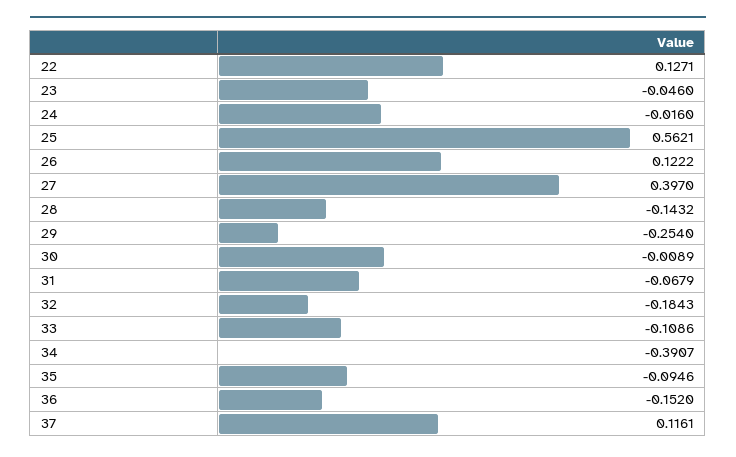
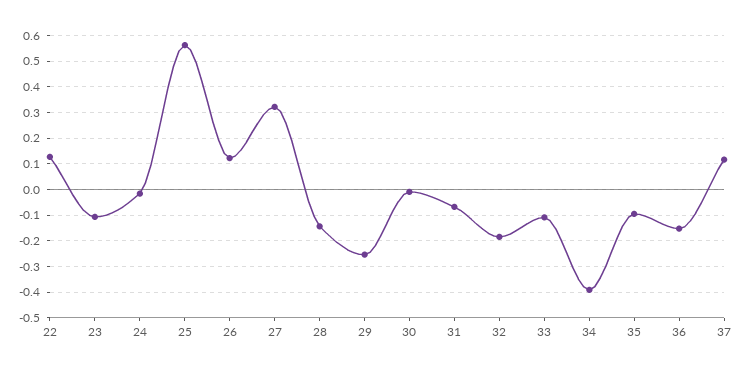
23: -0.046 -> -0.1
27: 0.397 -> 0.325

